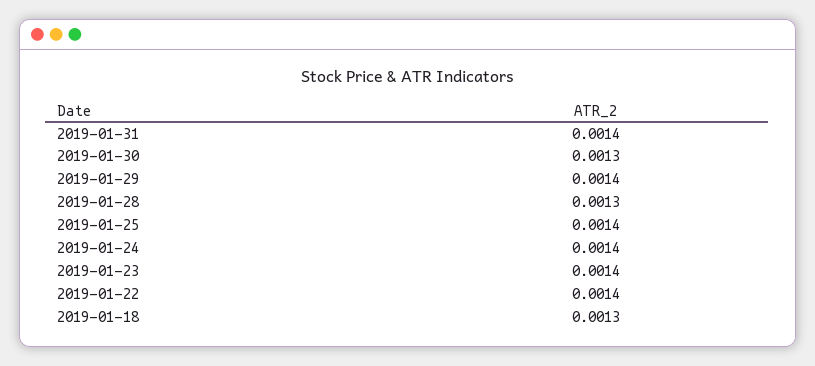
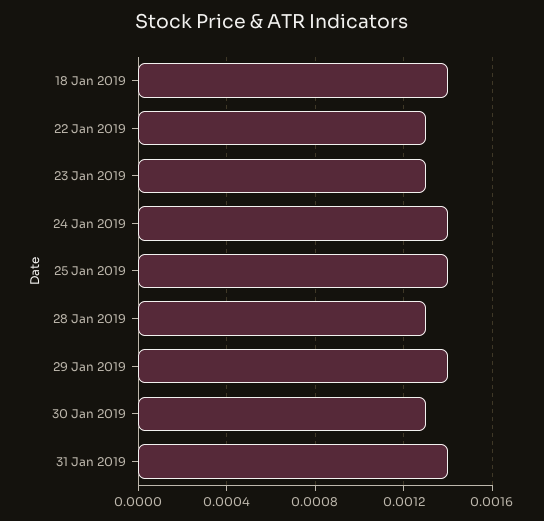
2019-01-23: 0.0014 -> 0.0013
2019-01-22: 0.0014 -> 0.0013
2019-01-18: 0.0013 -> 0.0014

